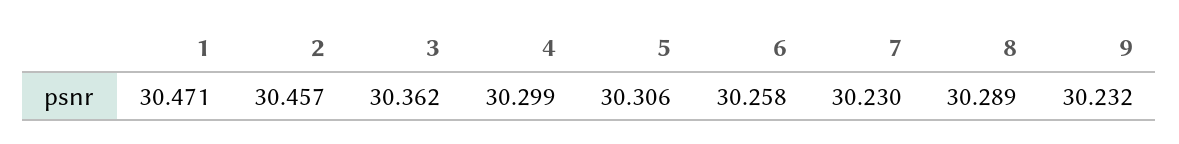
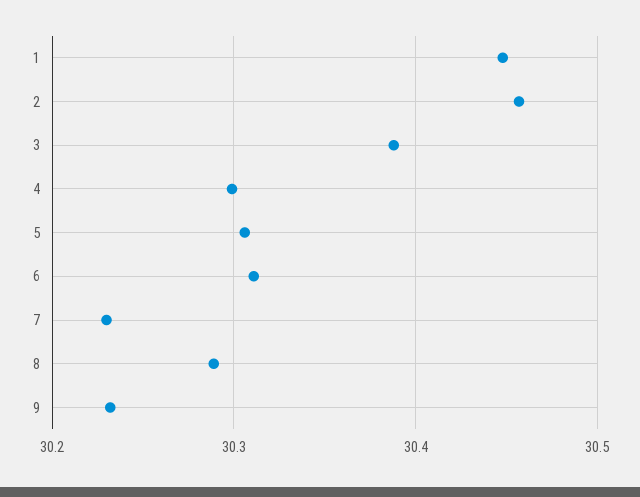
1: 30.471 -> 30.45
3: 30.362 -> 30.39
6: 30.258 -> 30.31

